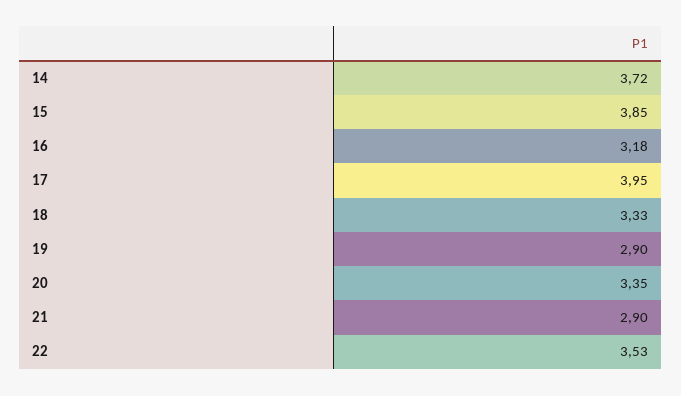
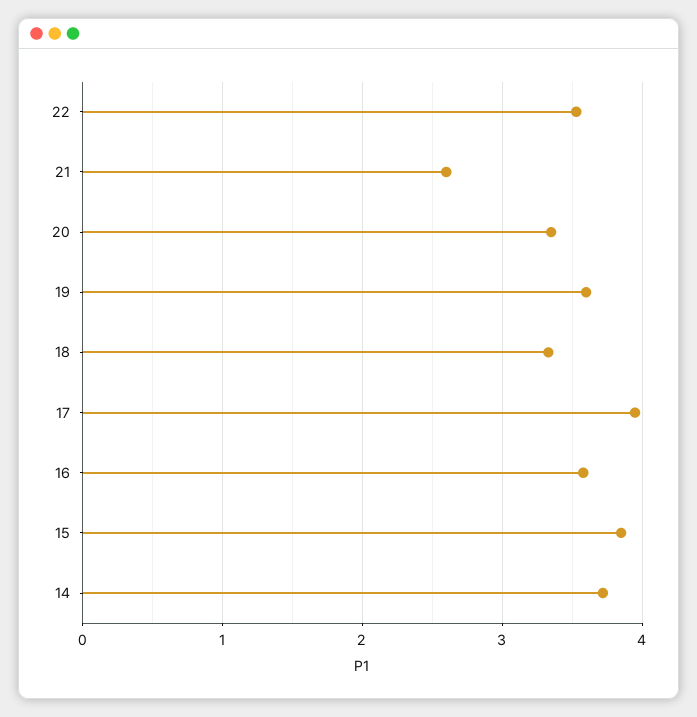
16: 3.18 -> 3.6
19: 2.9 -> 3.6
21: 2.9 -> 2.6

